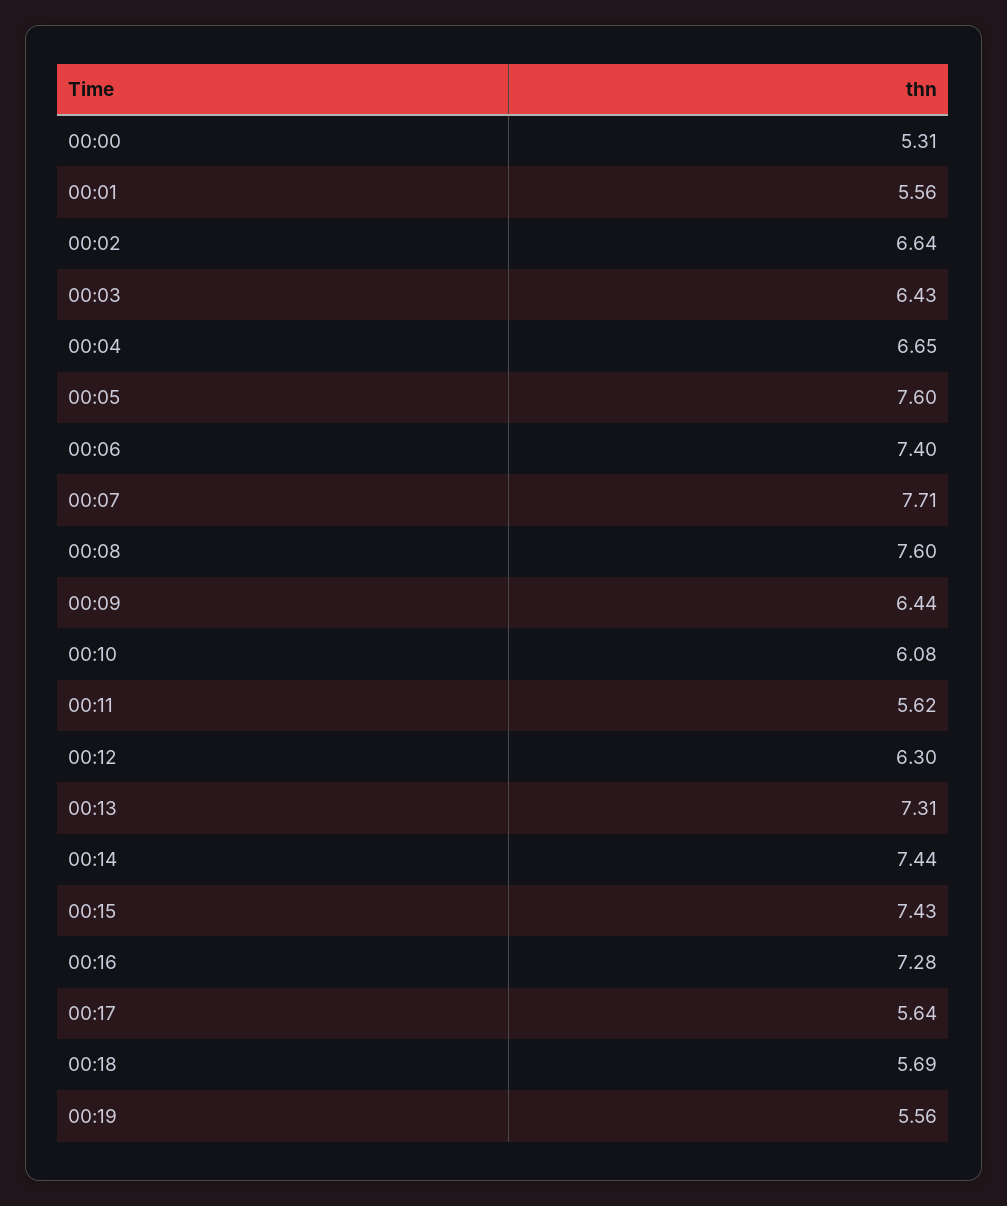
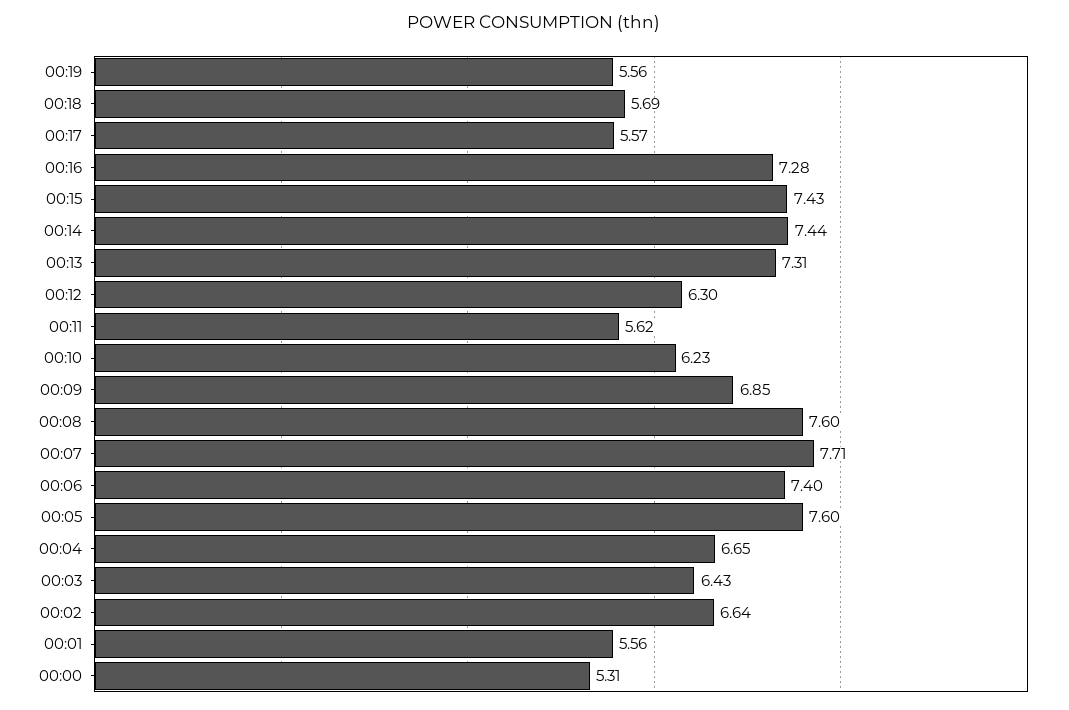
00:09: 6.44 -> 6.85
00:10: 6.08 -> 6.23
00:17: 5.64 -> 5.57

